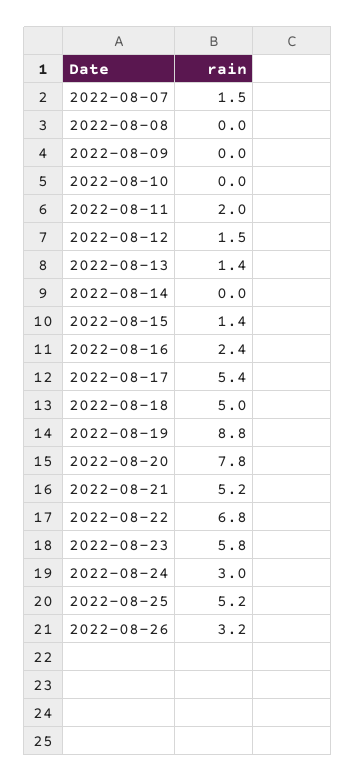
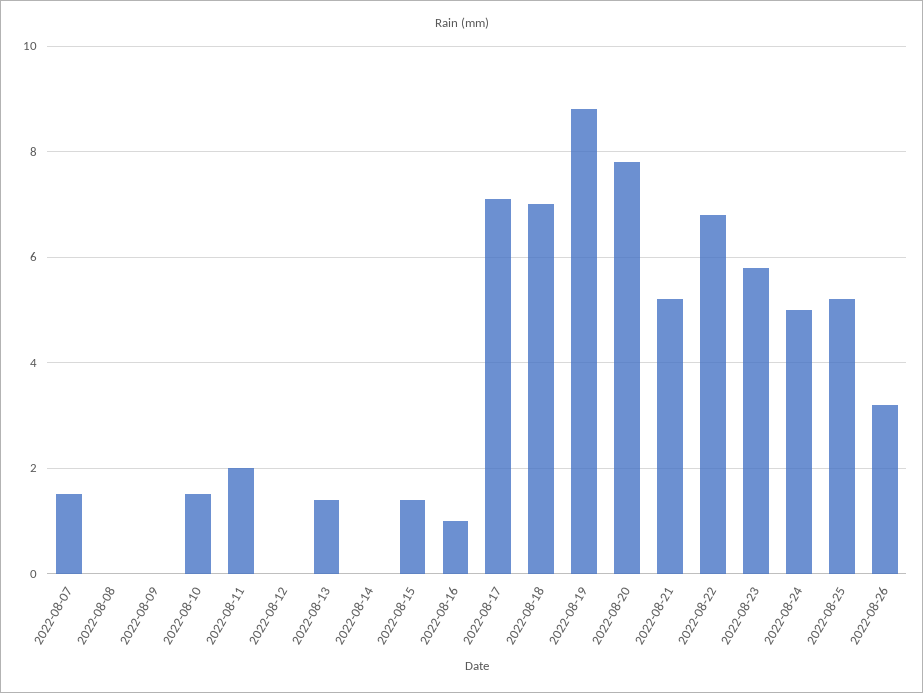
2022-08-10: 0 -> 1.5
2022-08-12: 1.5 -> 0
2022-08-16: 2.4 -> 1
2022-08-17: 5.4 -> 7
2022-08-18: 5 -> 7
2022-08-24: 3 -> 5

